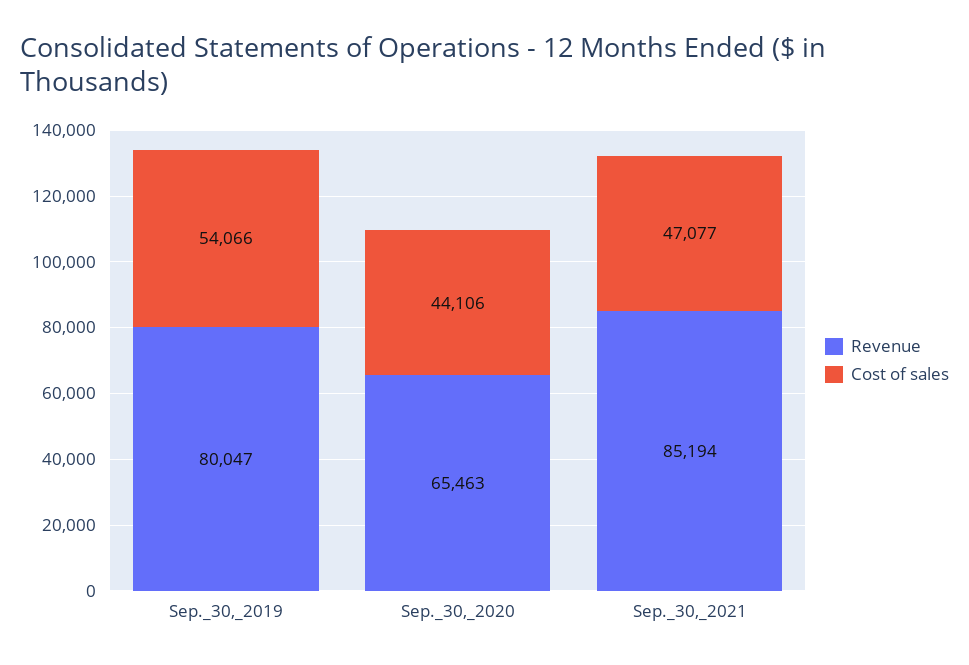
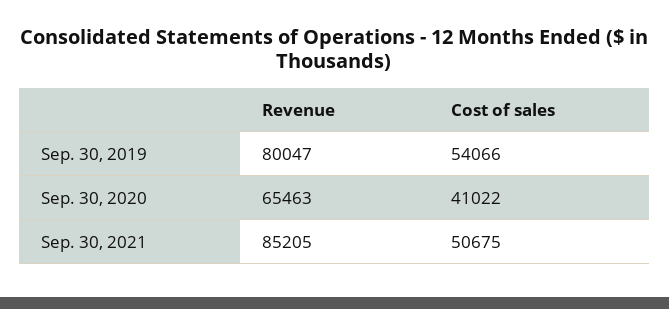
Cost of sales, Sep._30,_2020: 44106 -> 41022
Revenue, Sep._30,_2021: 85194 -> 85205
Cost of sales, Sep._30,_2021: 47077 -> 50675

